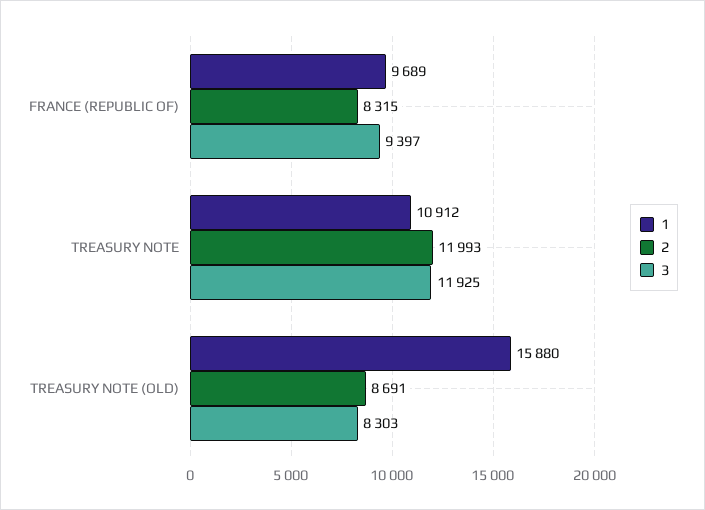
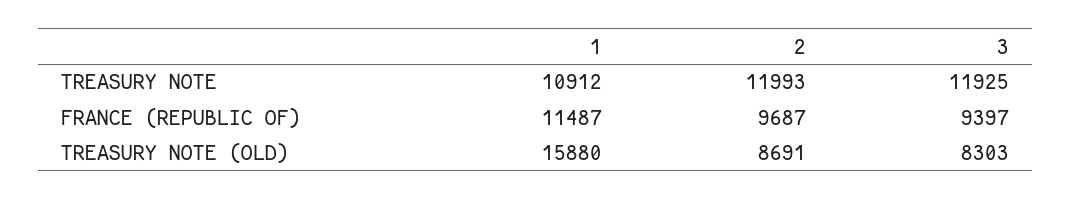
1, FRANCE (REPUBLIC OF): 9689 -> 11487
2, FRANCE (REPUBLIC OF): 8315 -> 9687

